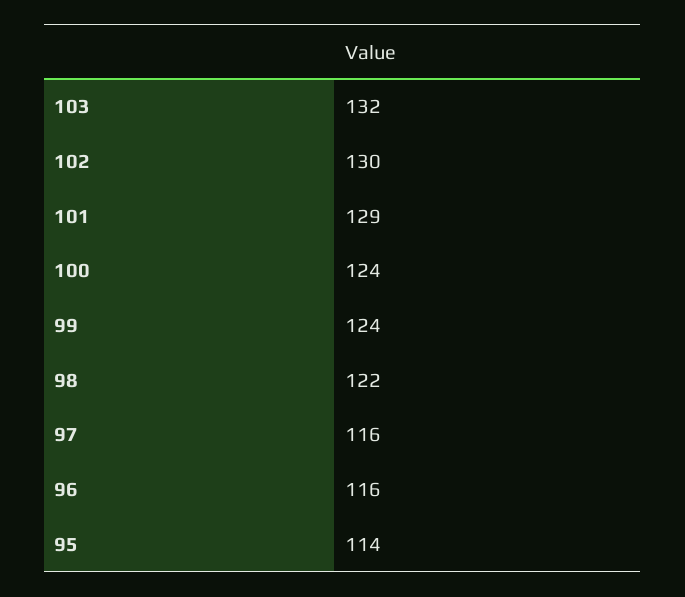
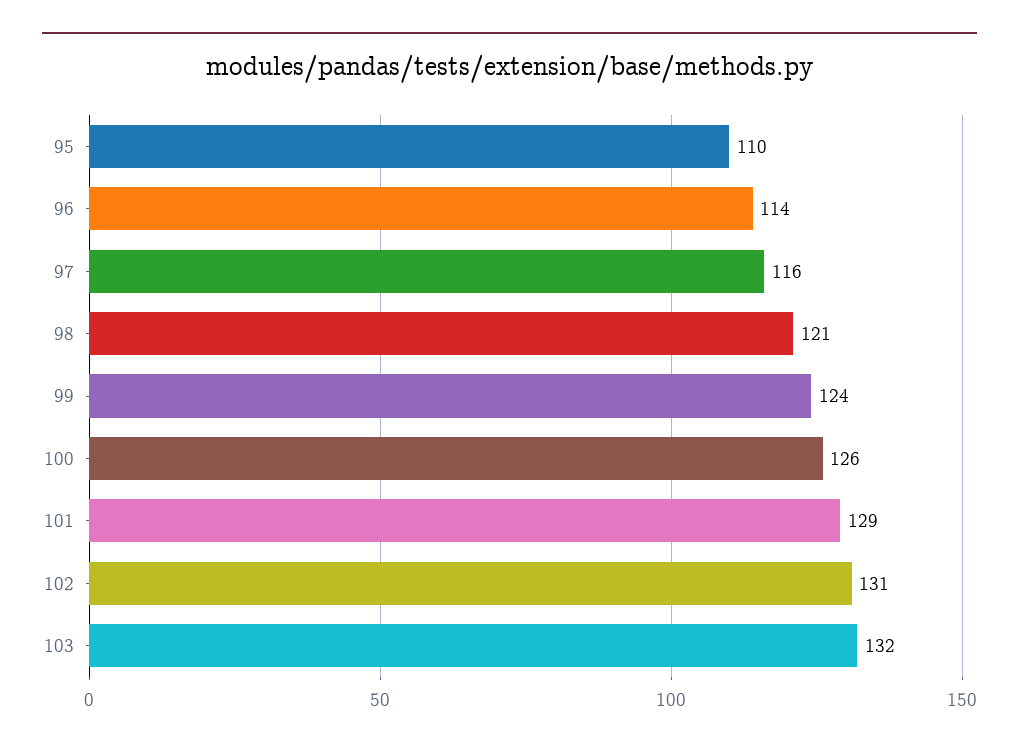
102: 130 -> 131
100: 124 -> 126
98: 122 -> 121
96: 116 -> 114
95: 114 -> 110

